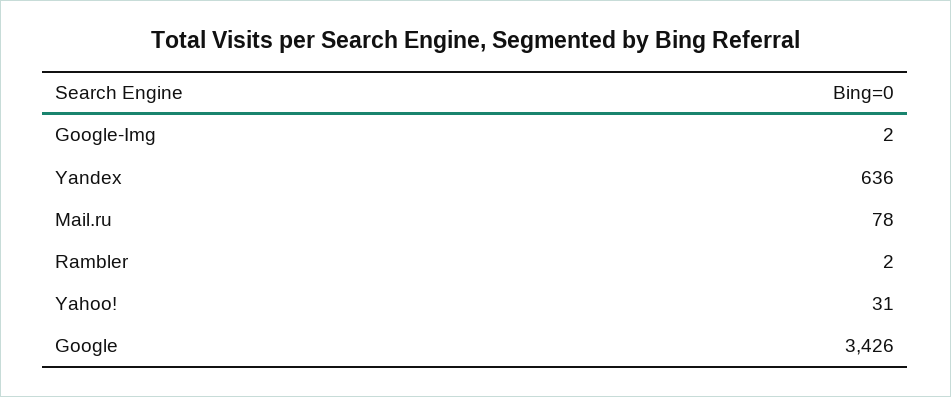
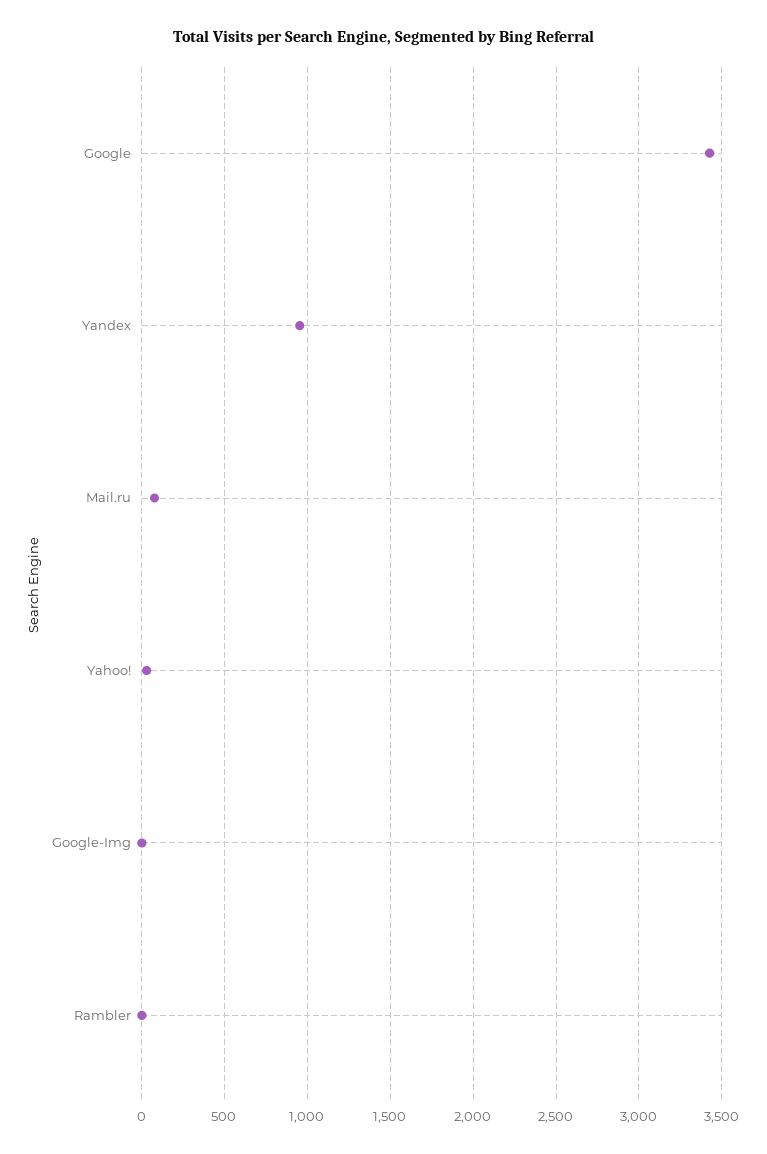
Yandex: 636 -> 950

